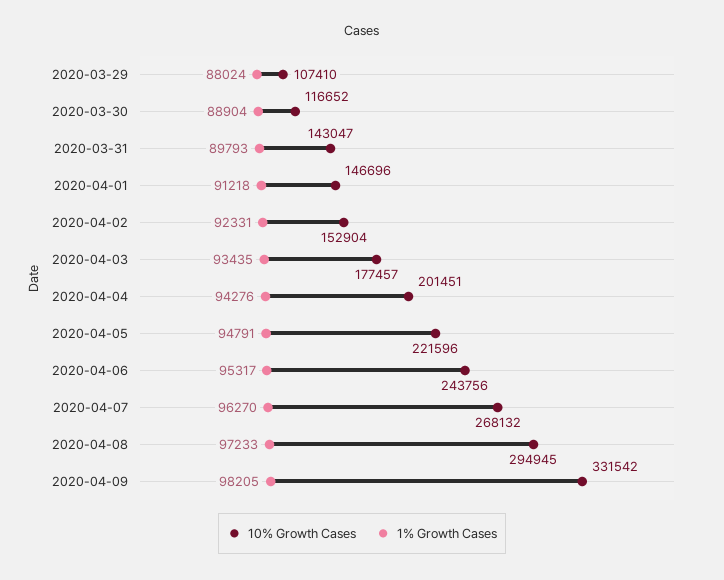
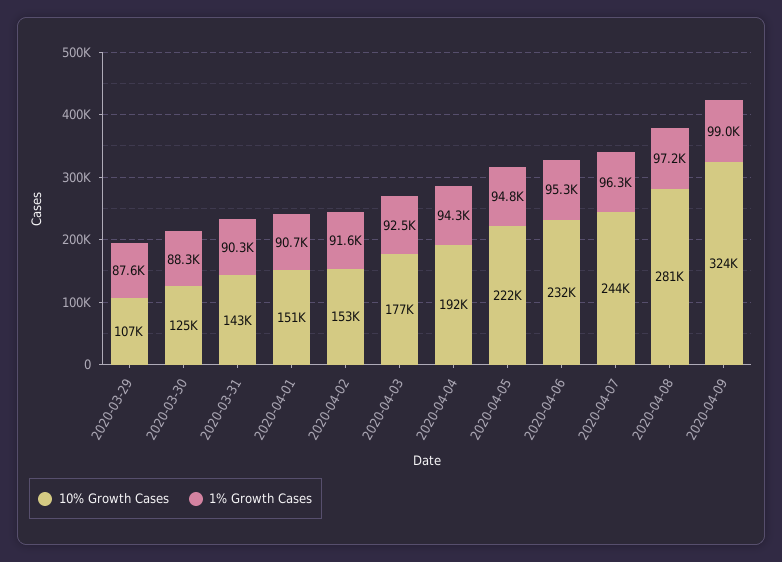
1% Growth Cases, 2020-03-29: 88024 -> 87600
10% Growth Cases, 2020-03-30: 116652 -> 125000
1% Growth Cases, 2020-03-30: 88904 -> 88300
1% Growth Cases, 2020-03-31: 89793 -> 90300
10% Growth Cases, 2020-04-01: 146696 -> 151000
1% Growth Cases, 2020-04-01: 91218 -> 90700
1% Growth Cases, 2020-04-02: 92331 -> 91600
1% Growth Cases, 2020-04-03: 93435 -> 92500
10% Growth Cases, 2020-04-04: 201451 -> 192000
10% Growth Cases, 2020-04-06: 243756 -> 232000
10% Growth Cases, 2020-04-07: 268132 -> 244000
10% Growth Cases, 2020-04-08: 294945 -> 281000
10% Growth Cases, 2020-04-09: 331542 -> 324000
1% Growth Cases, 2020-04-09: 98205 -> 99000

